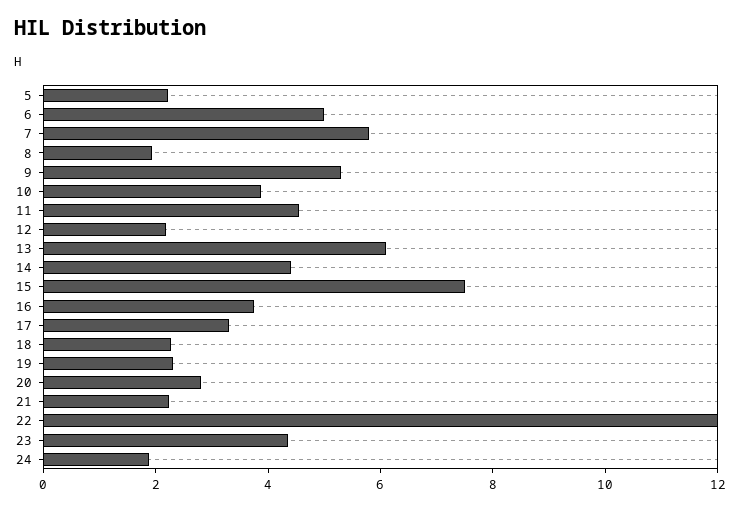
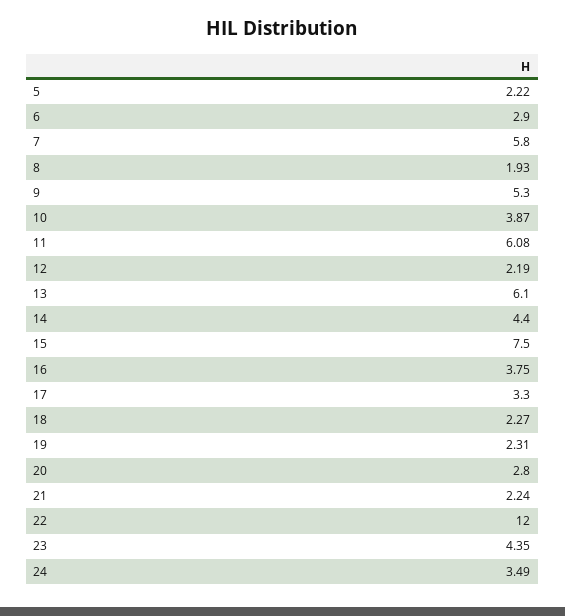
6: 5 -> 2.9
11: 4.5 -> 6.08
24: 2 -> 3.49

